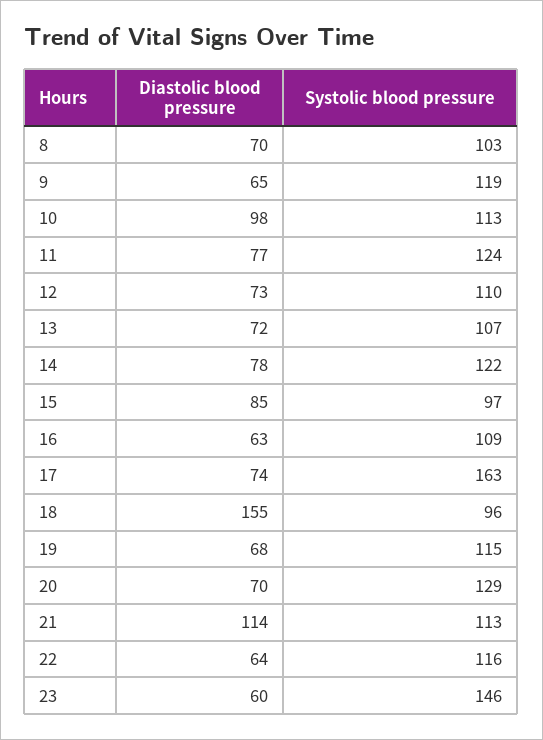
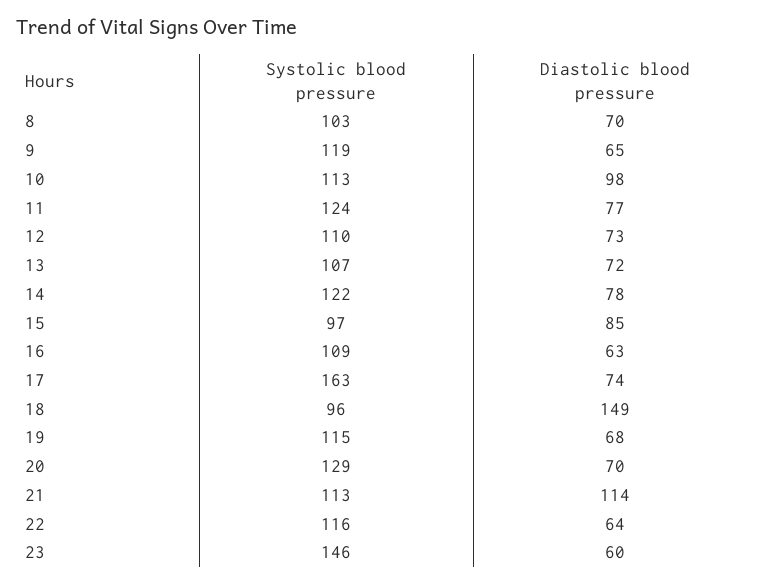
Diastolic blood pressure, 18: 155 -> 149

